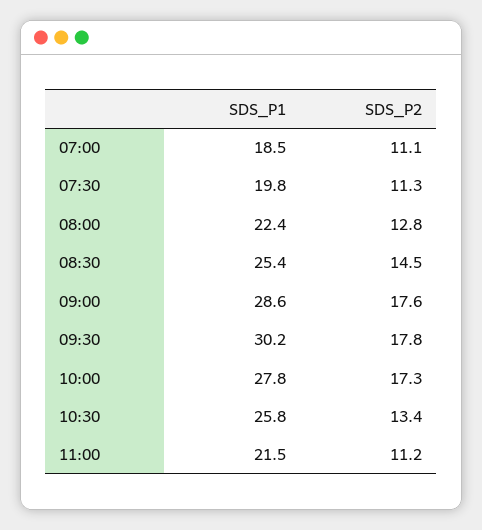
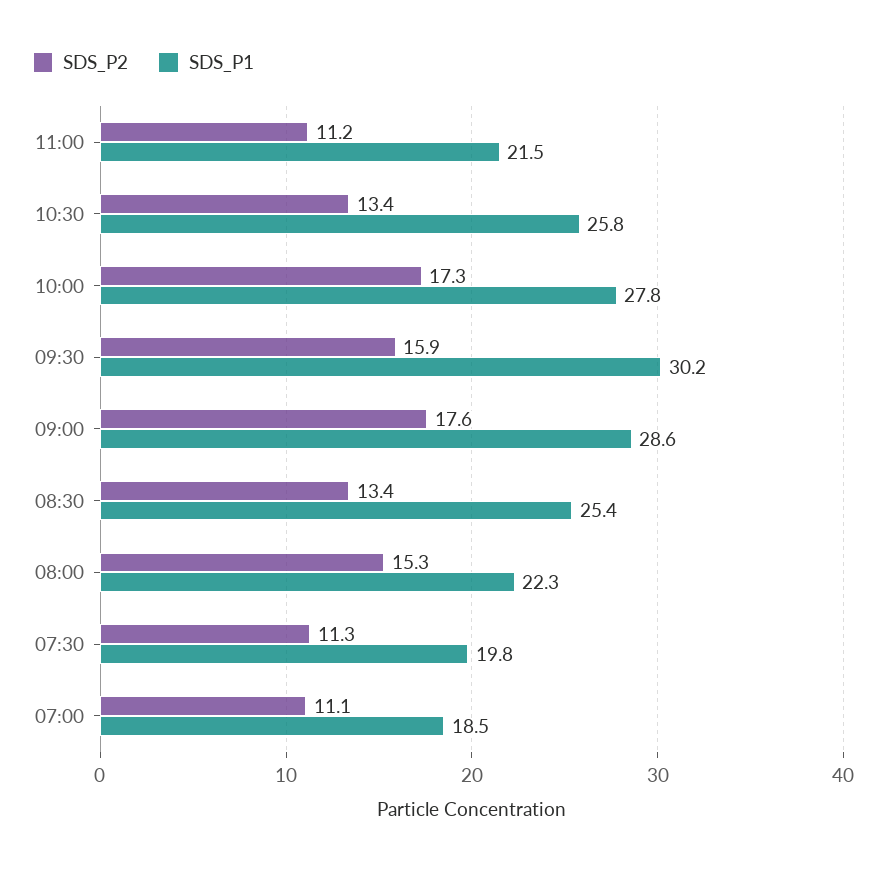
SDS_P1, 08:00: 22.4 -> 22.3
SDS_P2, 08:00: 12.8 -> 15.3
SDS_P2, 08:30: 14.5 -> 13.4
SDS_P2, 09:30: 17.8 -> 15.9

